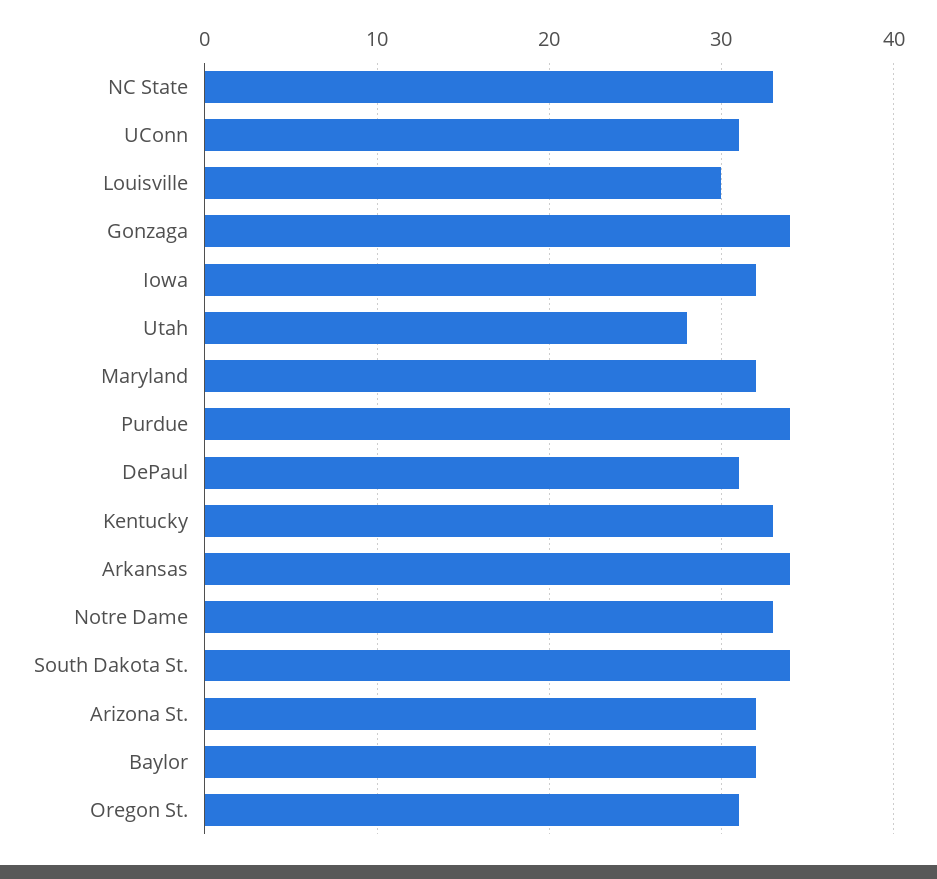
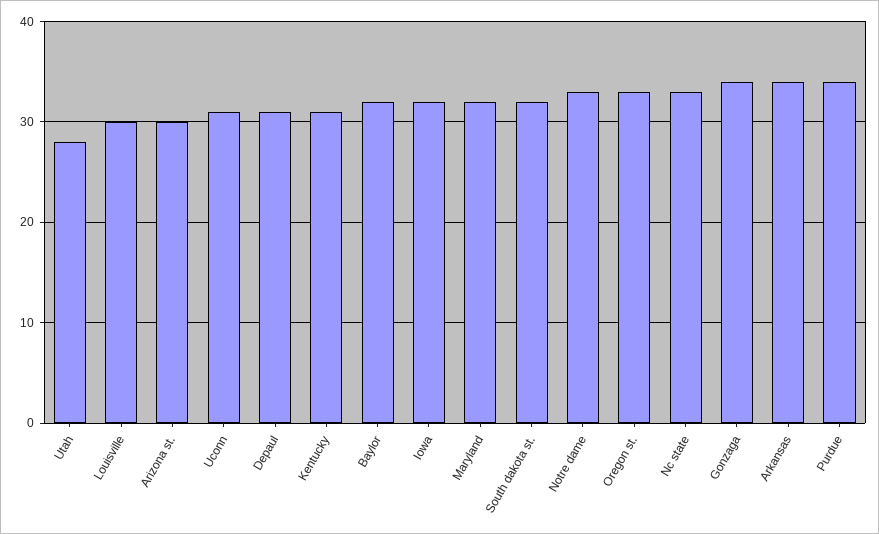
Kentucky: 33 -> 31
South Dakota St.: 34 -> 32
Arizona St.: 32 -> 30
Oregon St.: 31 -> 33

